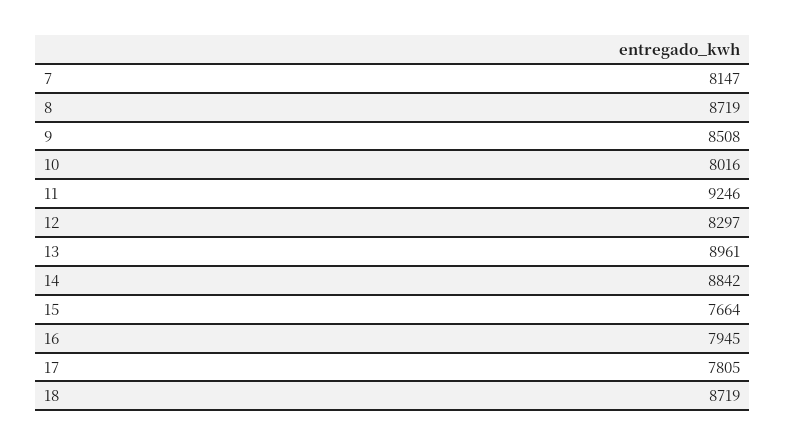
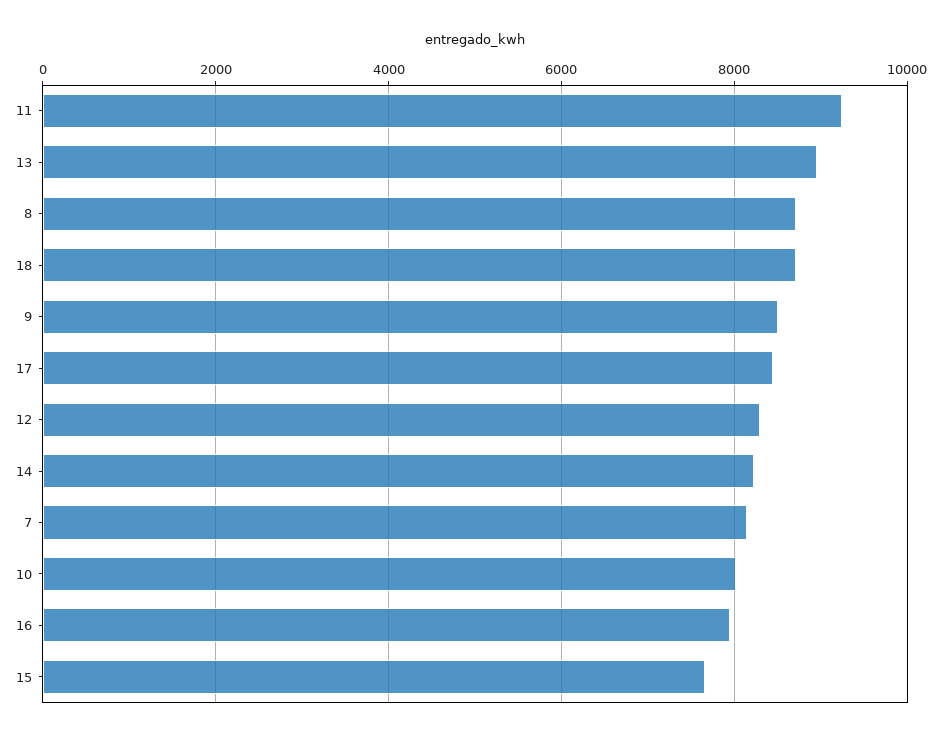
14: 8842 -> 8200
17: 7805 -> 8400

